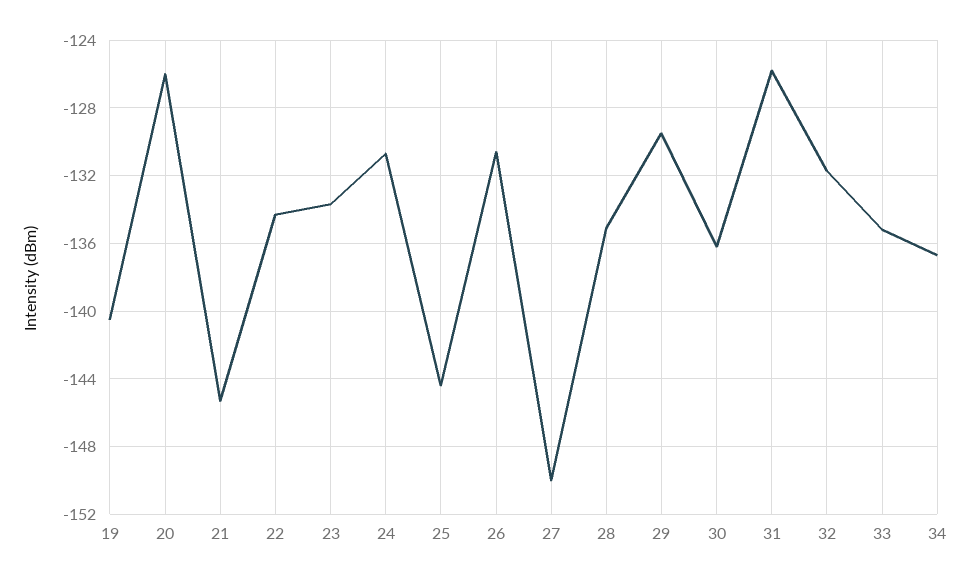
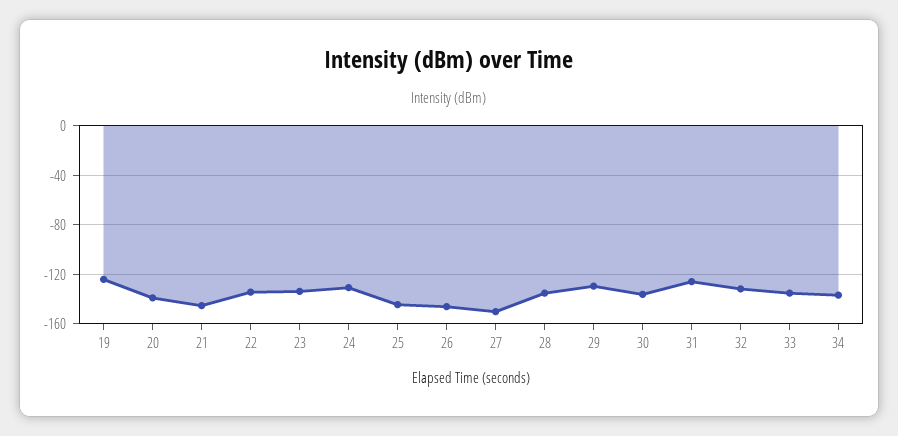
19: -140.5 -> -125
20: -126 -> -140
26: -130.5 -> -145

